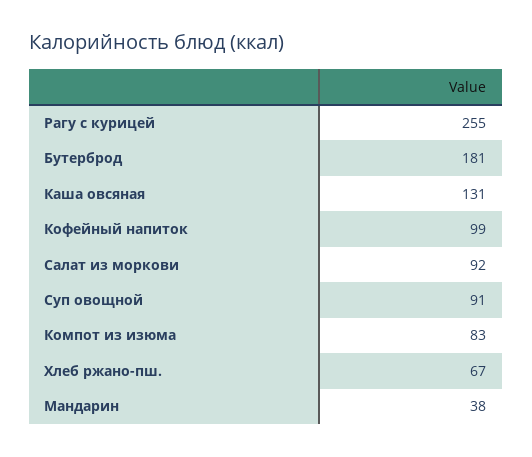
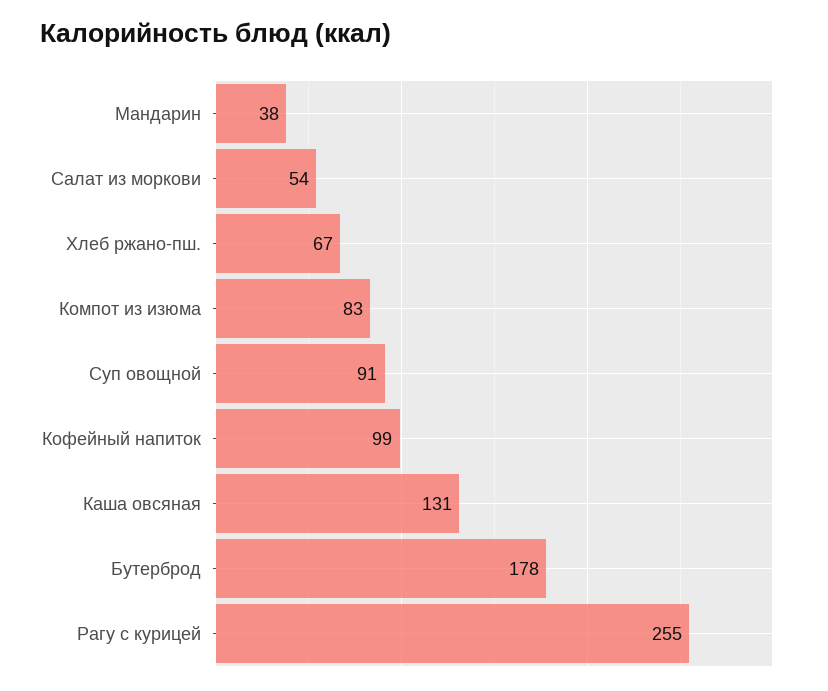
Бутерброд: 181 -> 178
Салат из моркови: 92 -> 54

